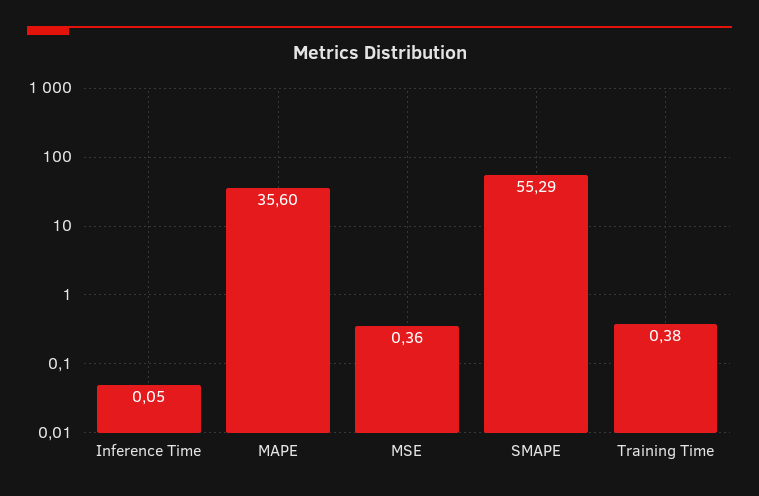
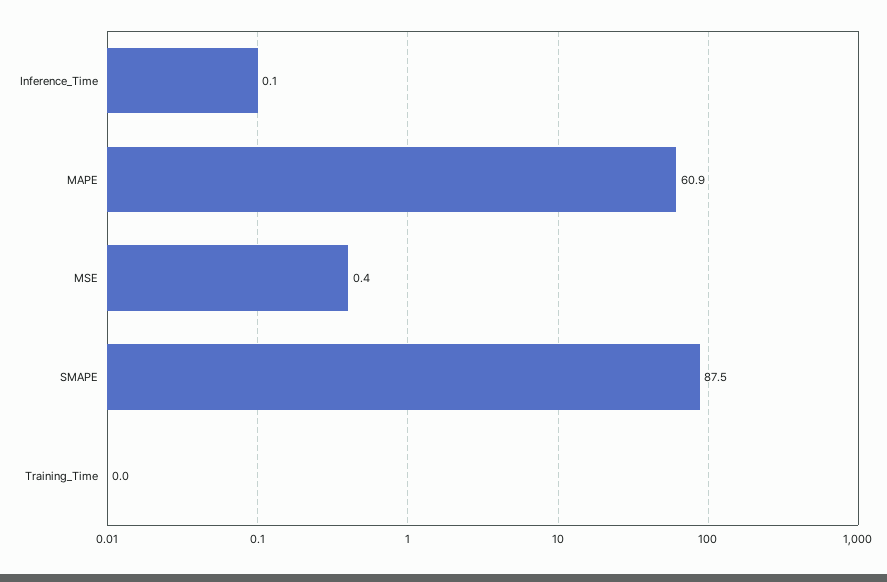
MAPE: 35.6 -> 60.9
SMAPE: 55.29 -> 87.5
Training Time: 0.38 -> 0

